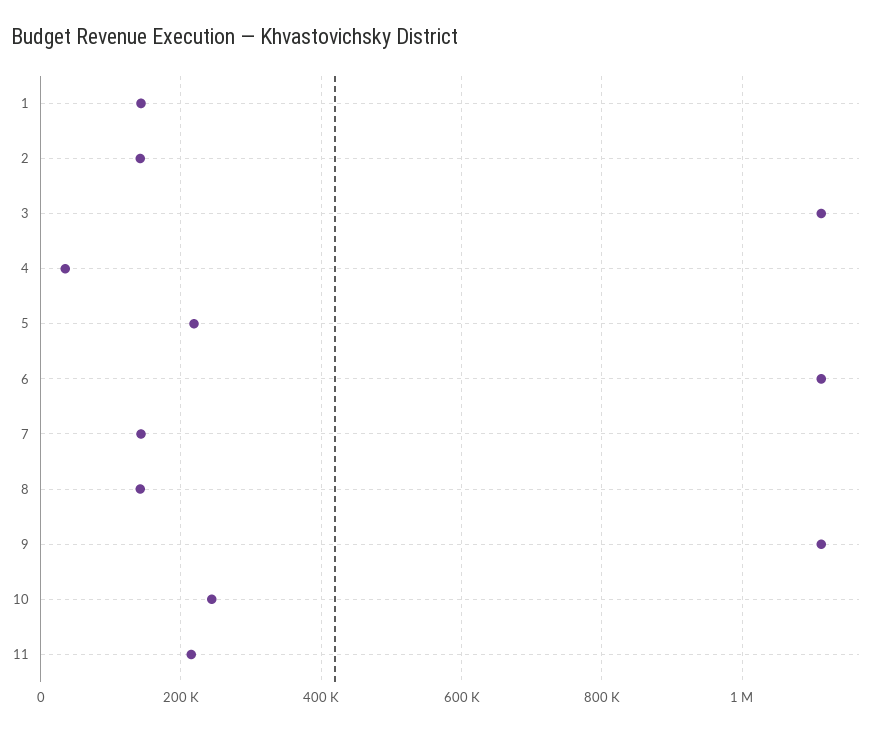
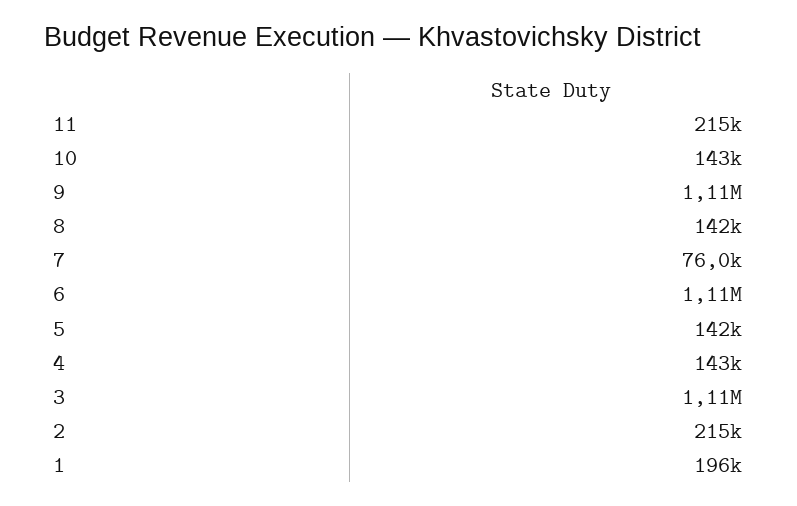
1: 140000 -> 196000
2: 140000 -> 215000
4: 40000 -> 143000
5: 220000 -> 142000
7: 140000 -> 76000
10: 240000 -> 143000

